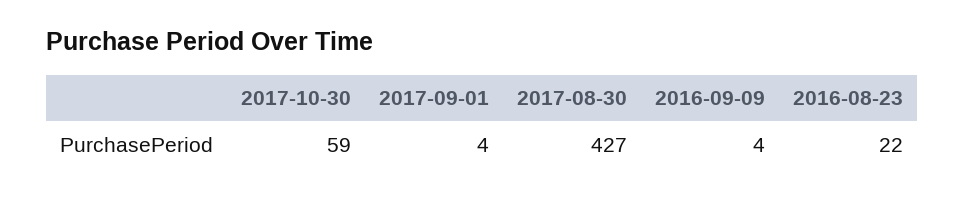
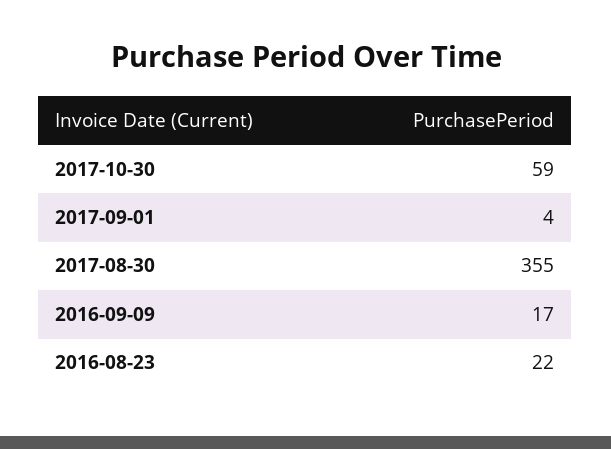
2017-08-30: 427 -> 355
2016-09-09: 4 -> 17

